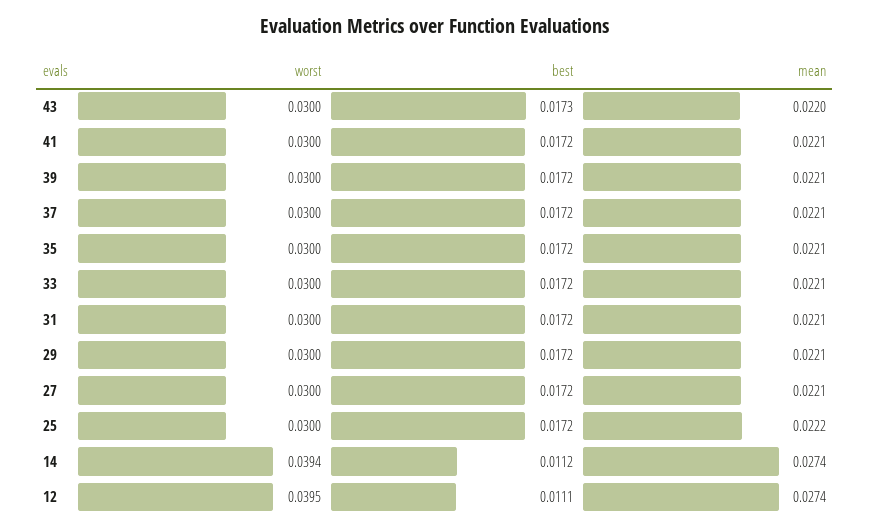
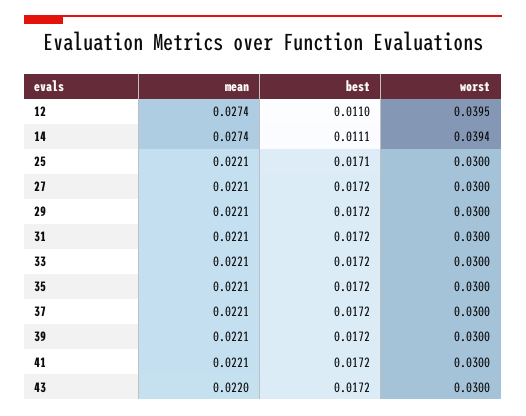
best, 43: 0.0173 -> 0.0172
best, 25: 0.0172 -> 0.0171
mean, 25: 0.0222 -> 0.0221
best, 14: 0.0112 -> 0.0111
best, 12: 0.0111 -> 0.011

